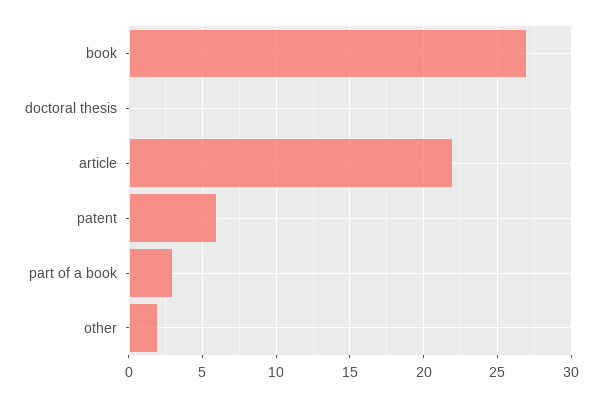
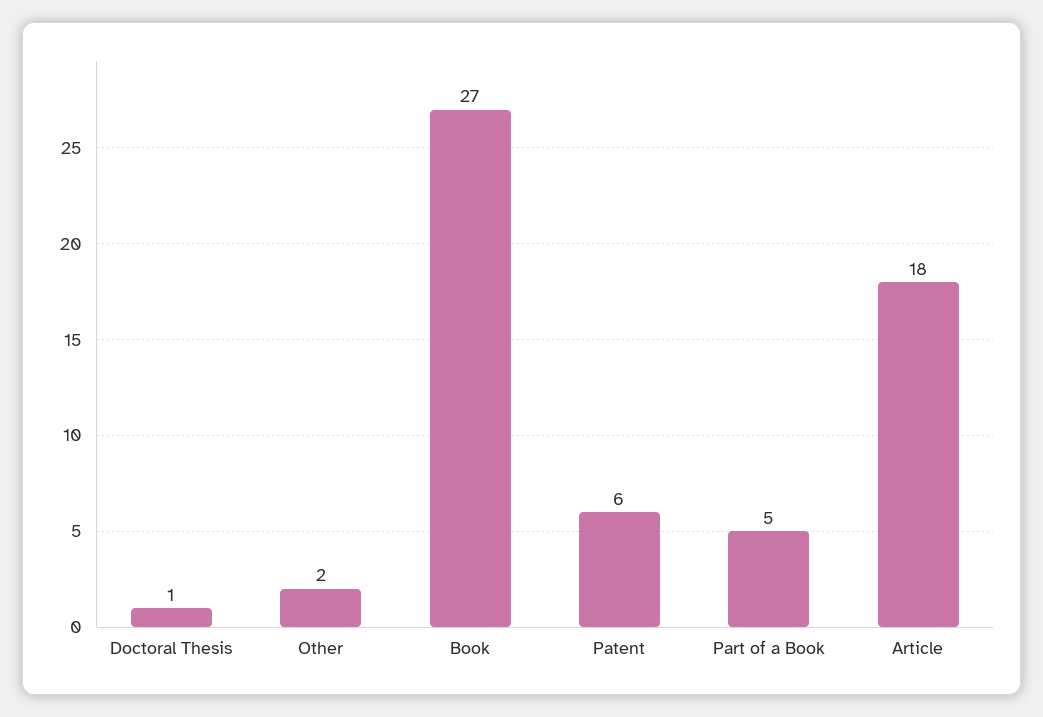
doctoral thesis: 0 -> 1
article: 22 -> 18
part of a book: 3 -> 5

